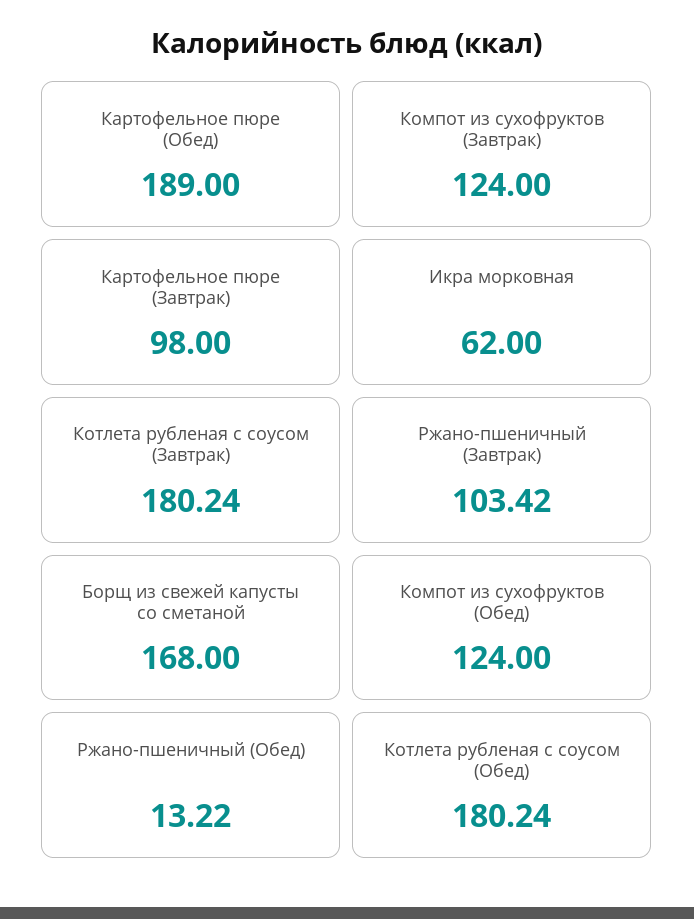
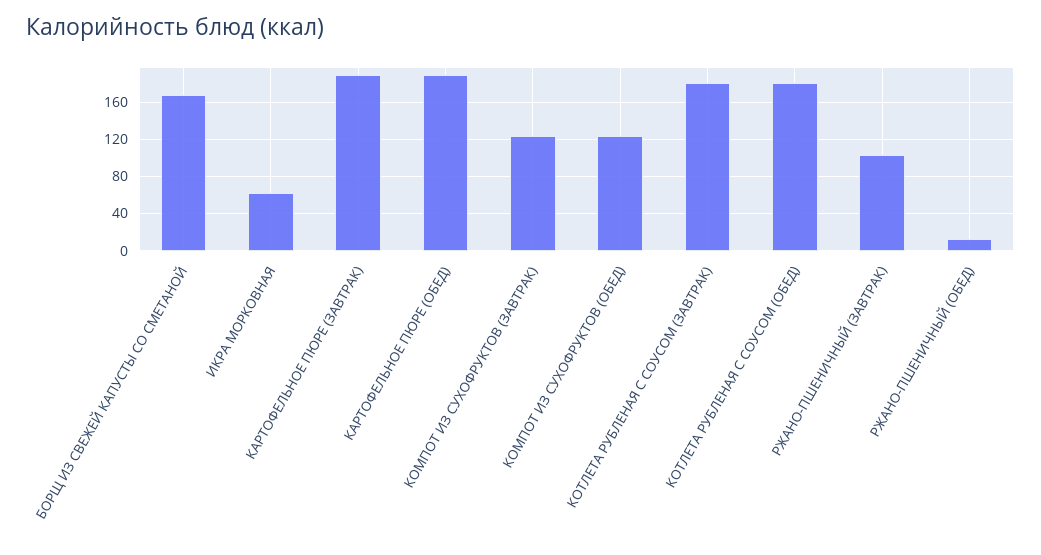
Картофельное пюре (Завтрак): 98 -> 190

